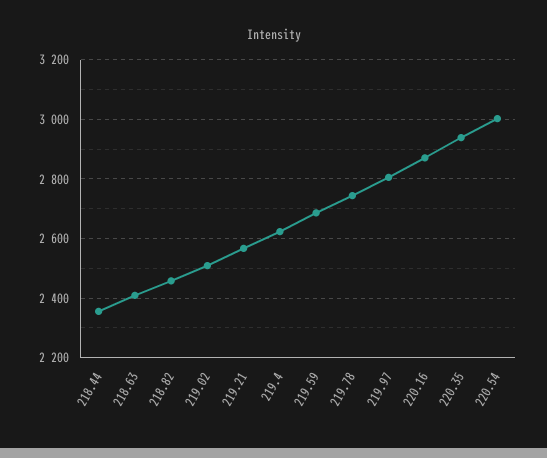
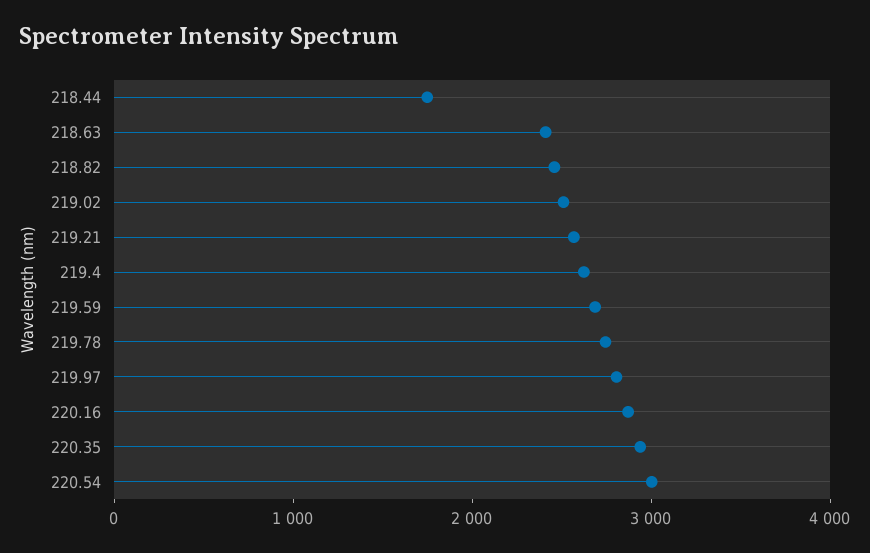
218.44: 2350 -> 1800

